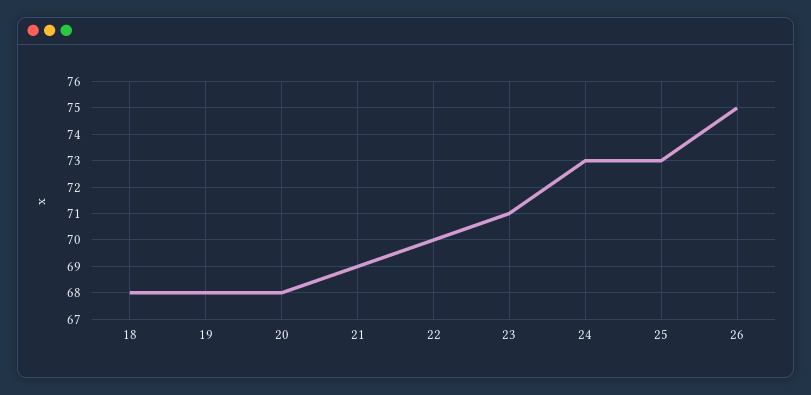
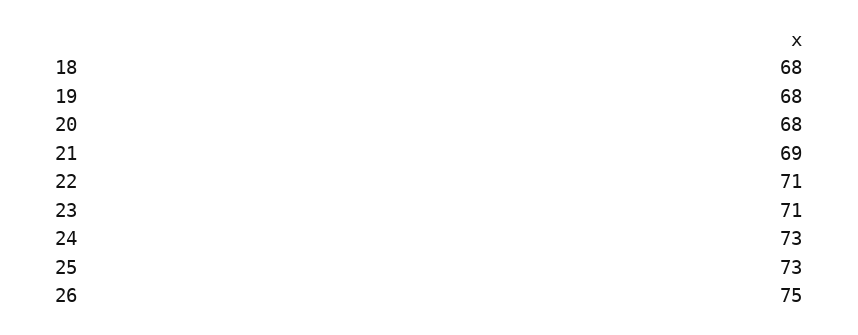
22: 70 -> 71

